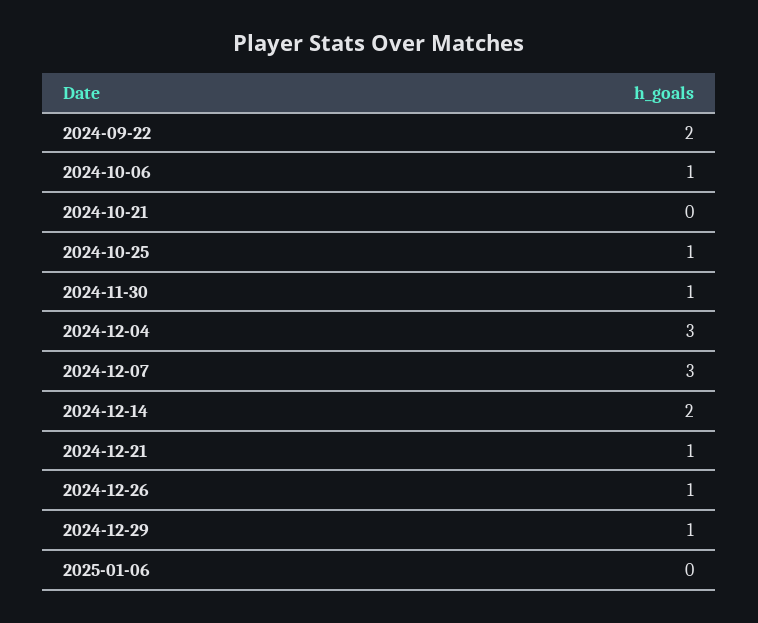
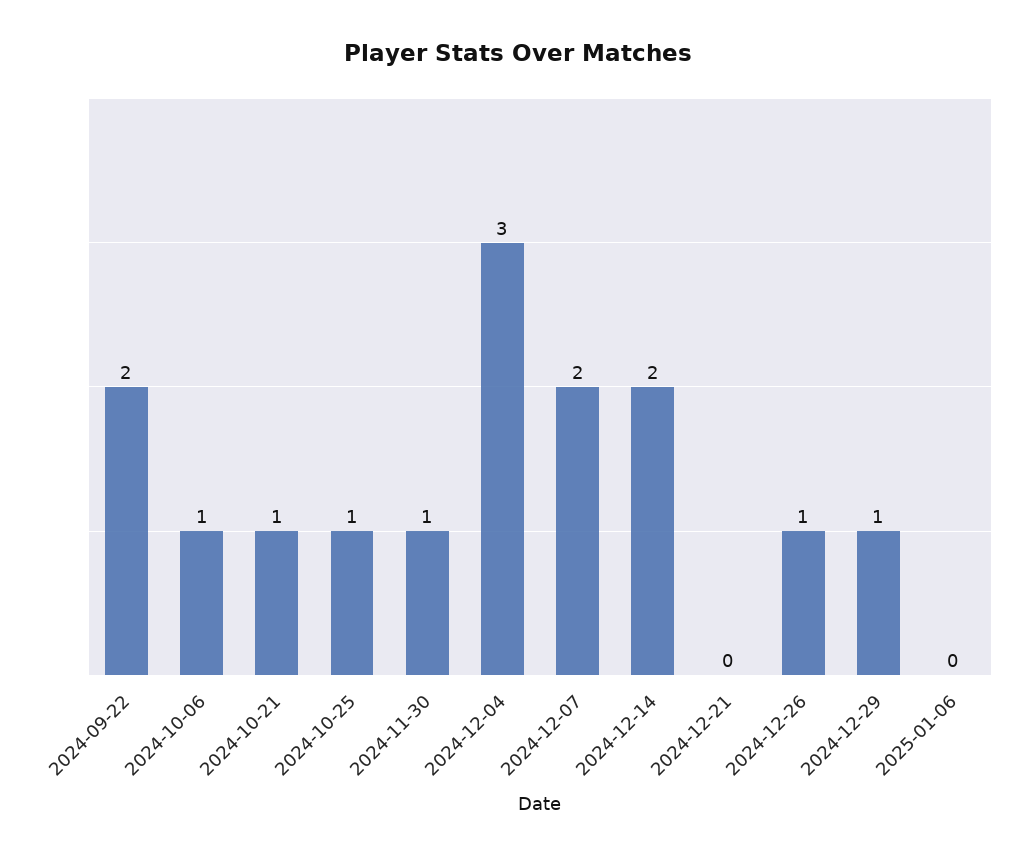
2024-10-21: 0 -> 1
2024-12-07: 3 -> 2
2024-12-21: 1 -> 0

